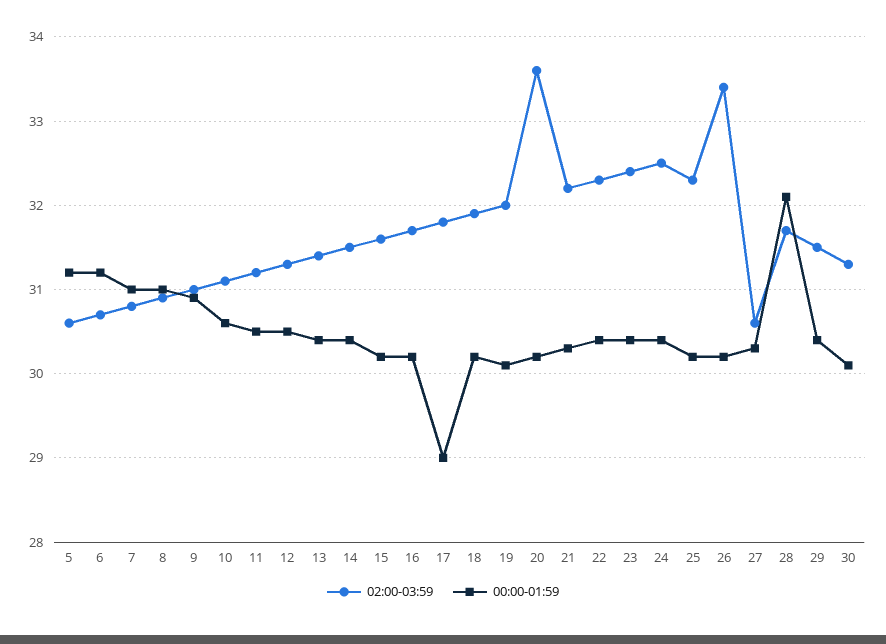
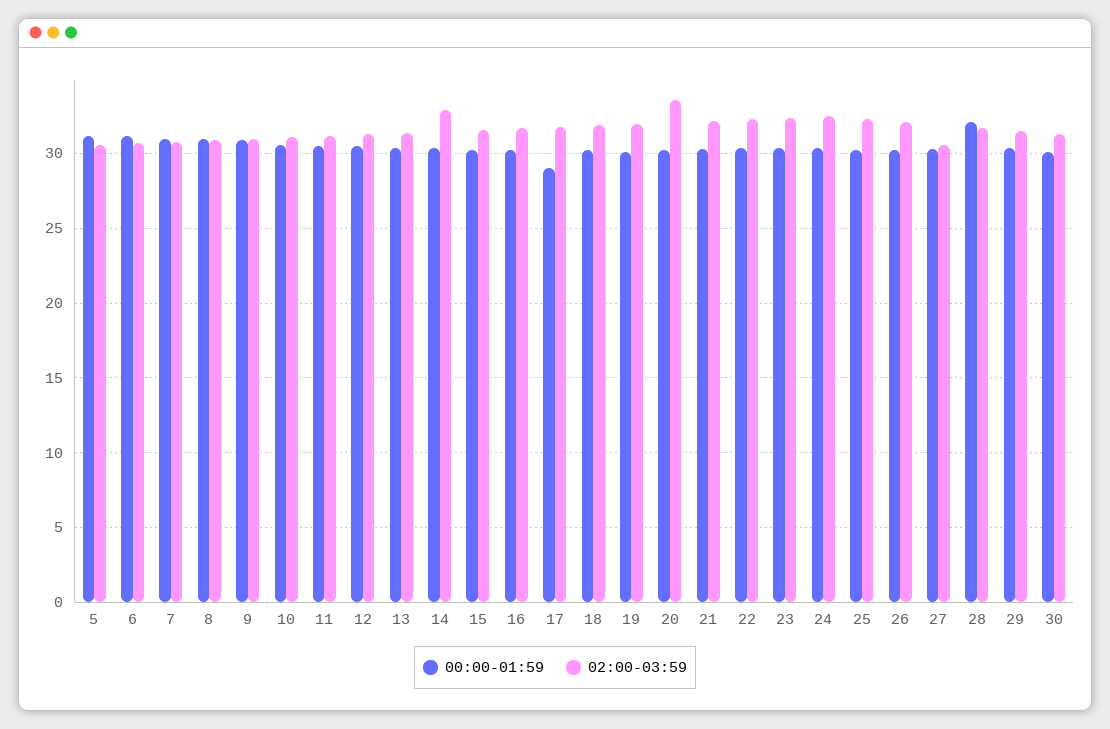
02:00-03:59, 14: 31.5 -> 33
02:00-03:59, 26: 33.4 -> 32

